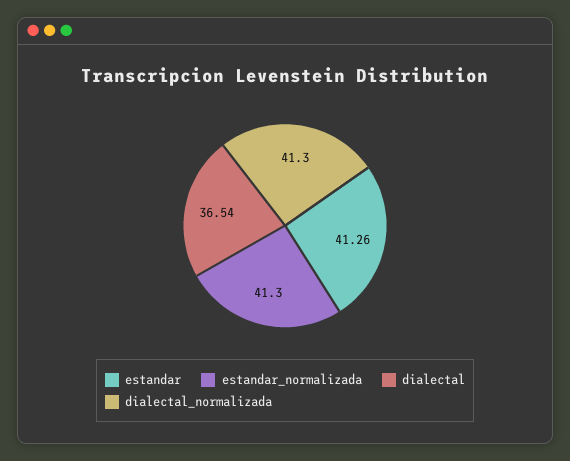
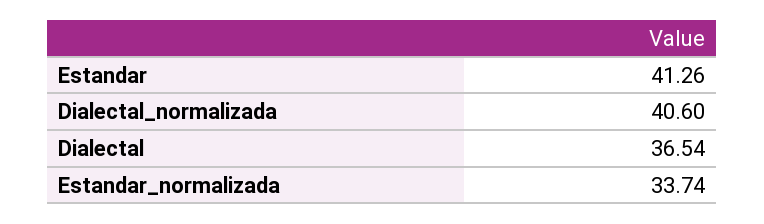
estandar_normalizada: 41.3 -> 33.74
dialectal_normalizada: 41.3 -> 40.6

